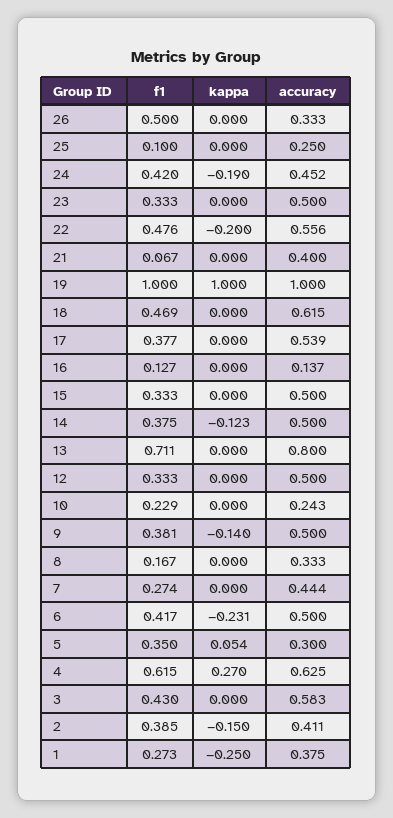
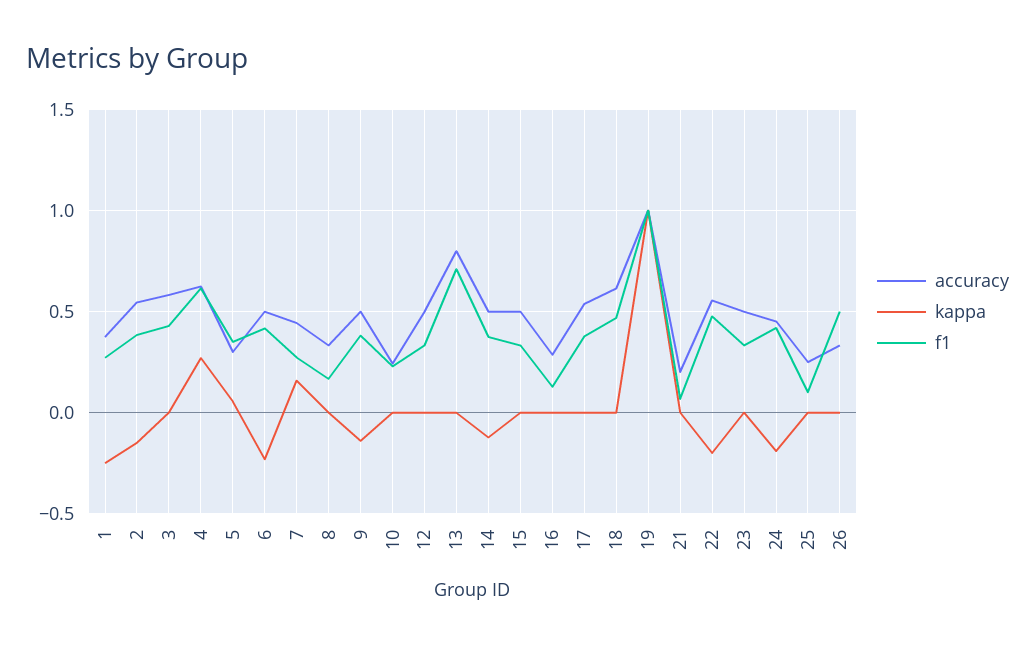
accuracy, 21: 0.4 -> 0.2
accuracy, 16: 0.137 -> 0.3
kappa, 7: 0 -> 0.15
accuracy, 2: 0.411 -> 0.55

